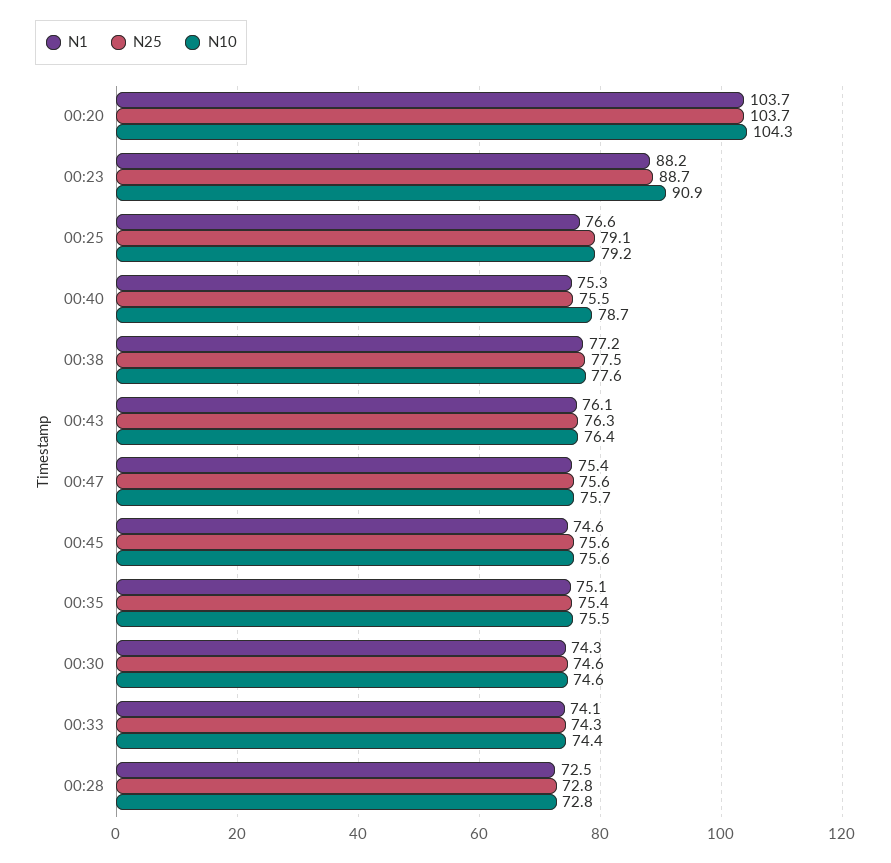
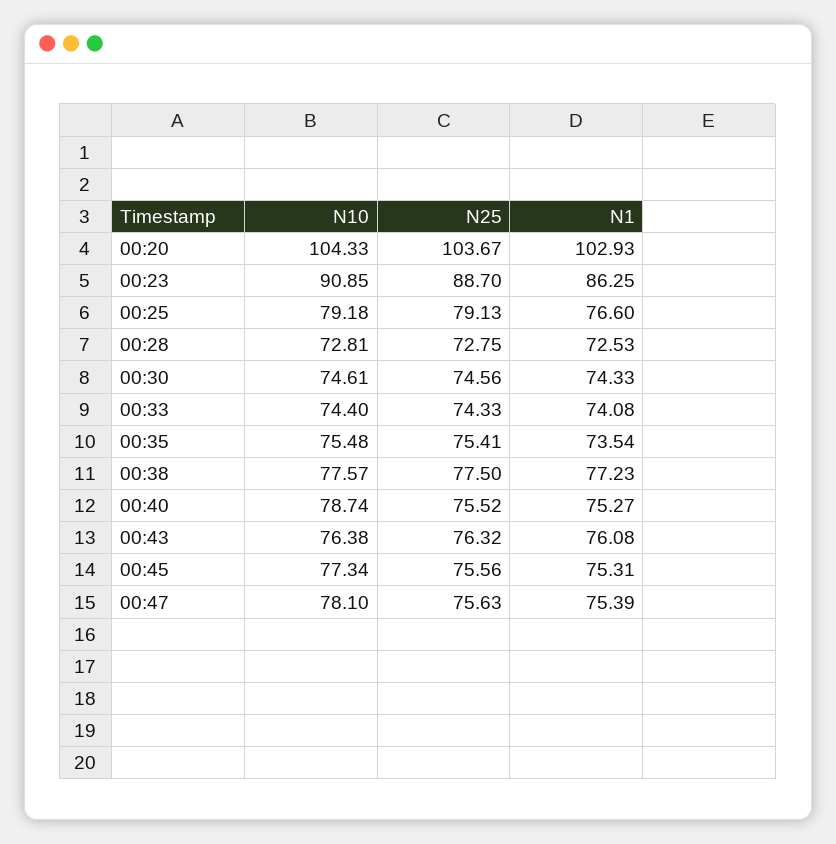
N1, 00:20: 103.7 -> 102.93
N1, 00:23: 88.2 -> 86.25
N10, 00:47: 75.7 -> 78.1
N1, 00:45: 74.6 -> 75.31
N10, 00:45: 75.6 -> 77.34
N1, 00:35: 75.1 -> 73.54

